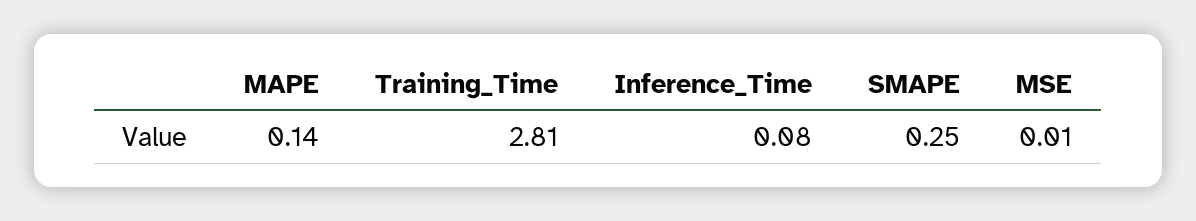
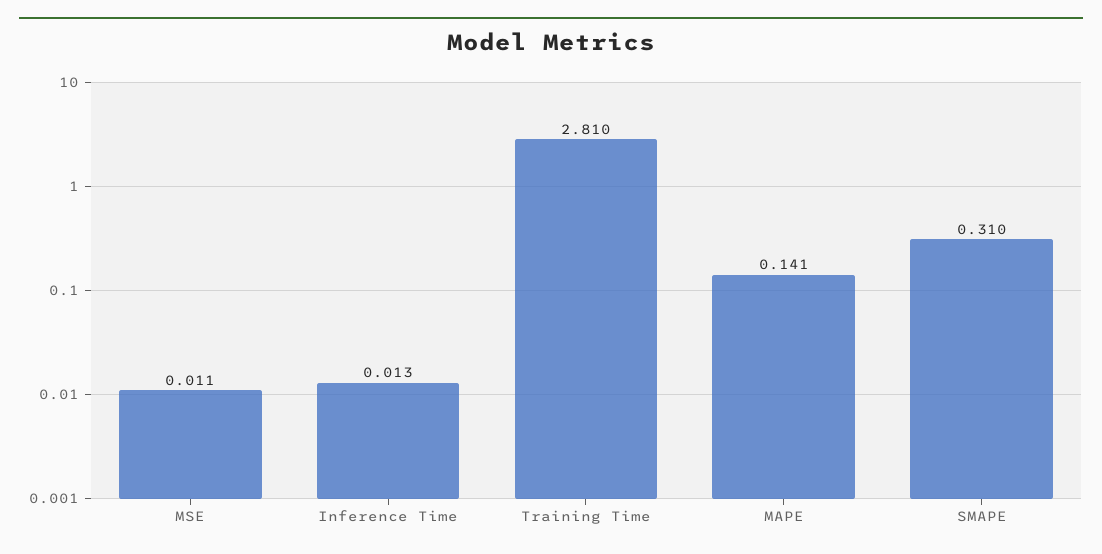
Inference_Time: 0.08 -> 0.013
SMAPE: 0.25 -> 0.31

